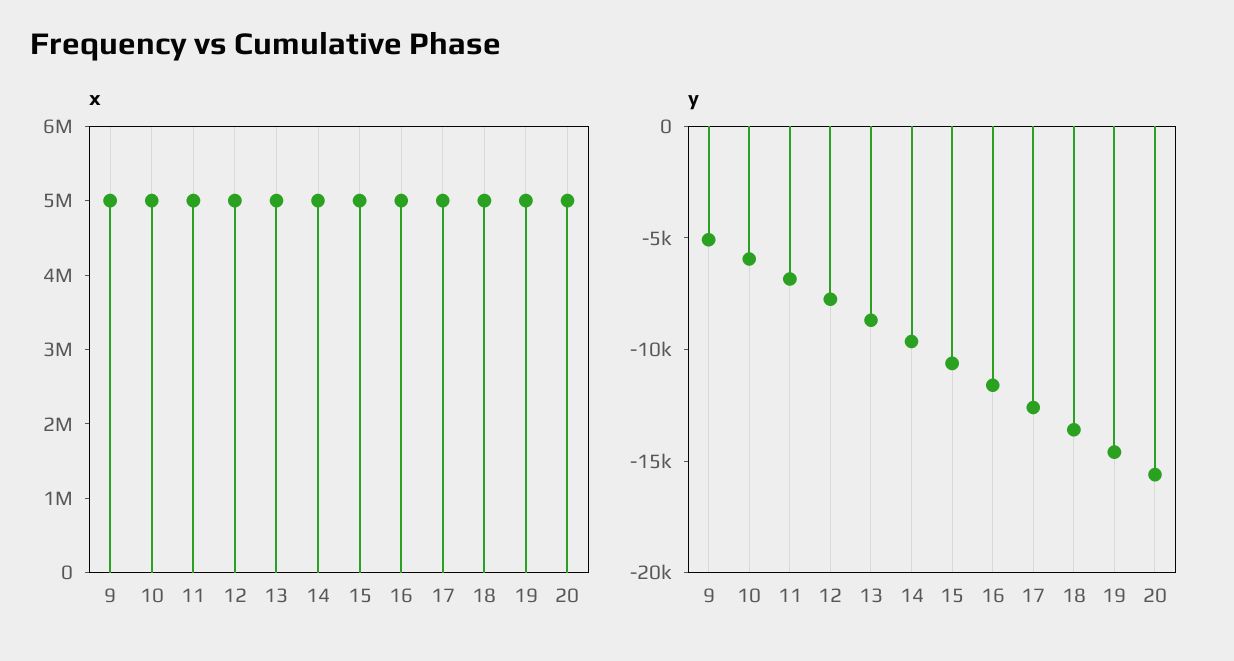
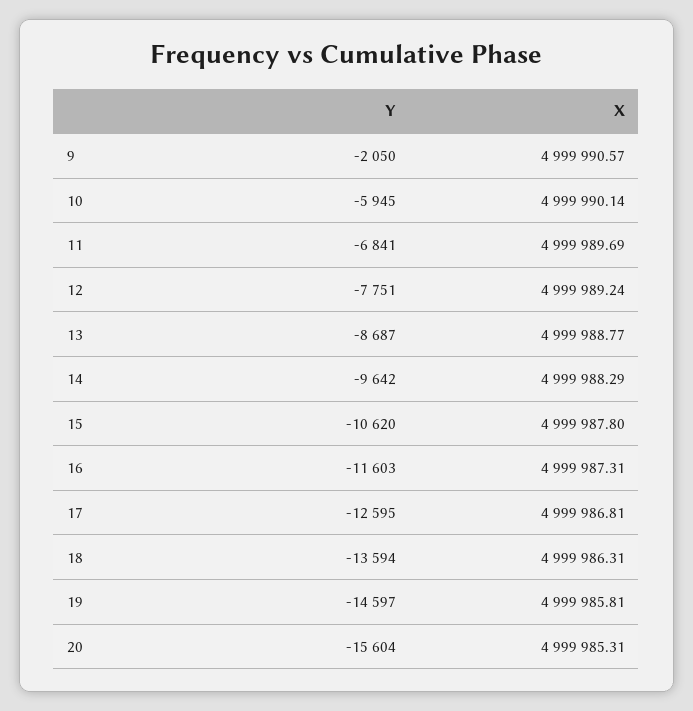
y, 9: -5000 -> -2050

